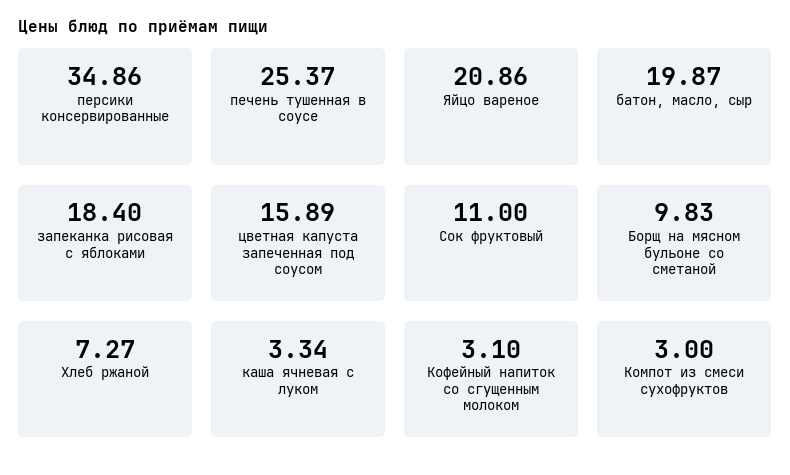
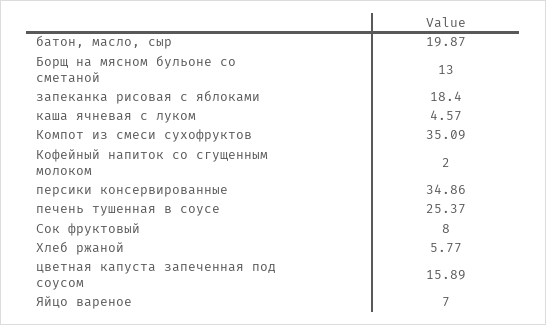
Яйцо вареное: 20.86 -> 7
Сок фруктовый: 11 -> 8
Борщ на мясном бульоне со сметаной: 9.83 -> 13
Хлеб ржаной: 7.27 -> 5.77
каша ячневая с луком: 3.34 -> 4.57
Кофейный напиток со сгущенным молоком: 3.1 -> 2
Компот из смеси сухофруктов: 3 -> 35.09

